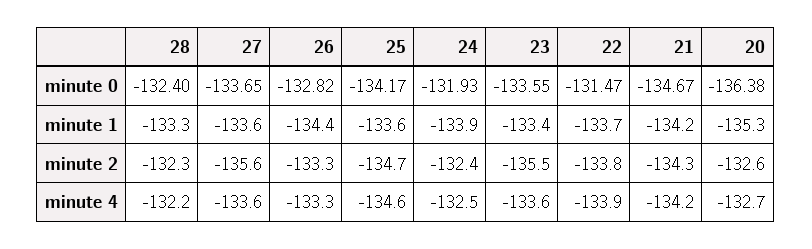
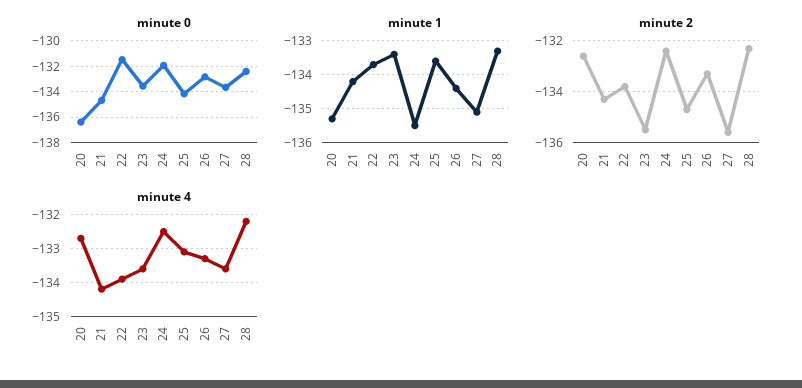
minute 1, 27: -133.6 -> -135
minute 1, 24: -133.9 -> -135.5
minute 4, 25: -134.6 -> -133

